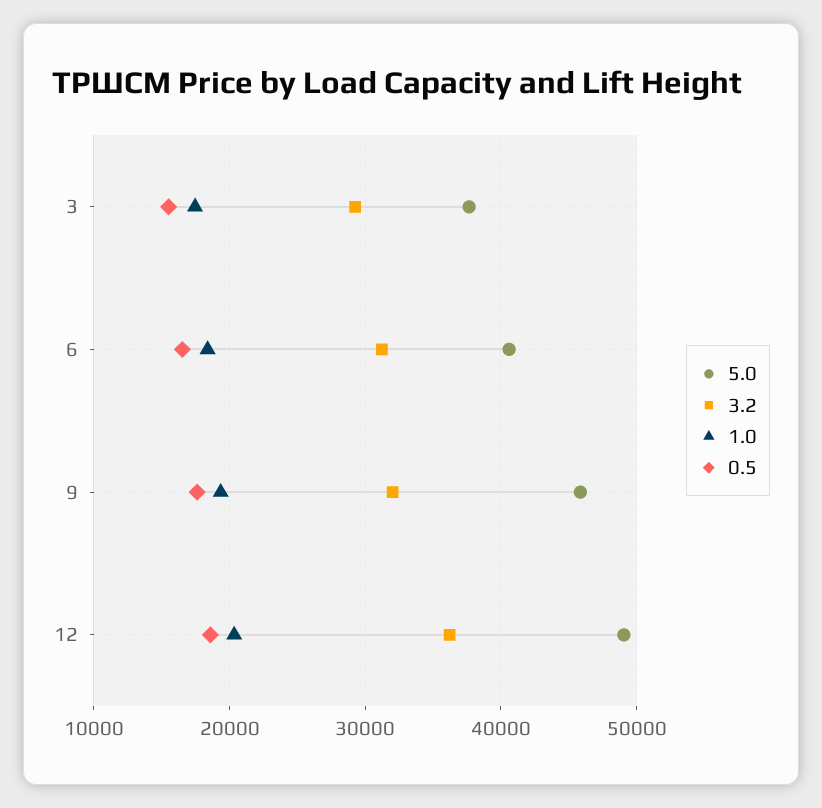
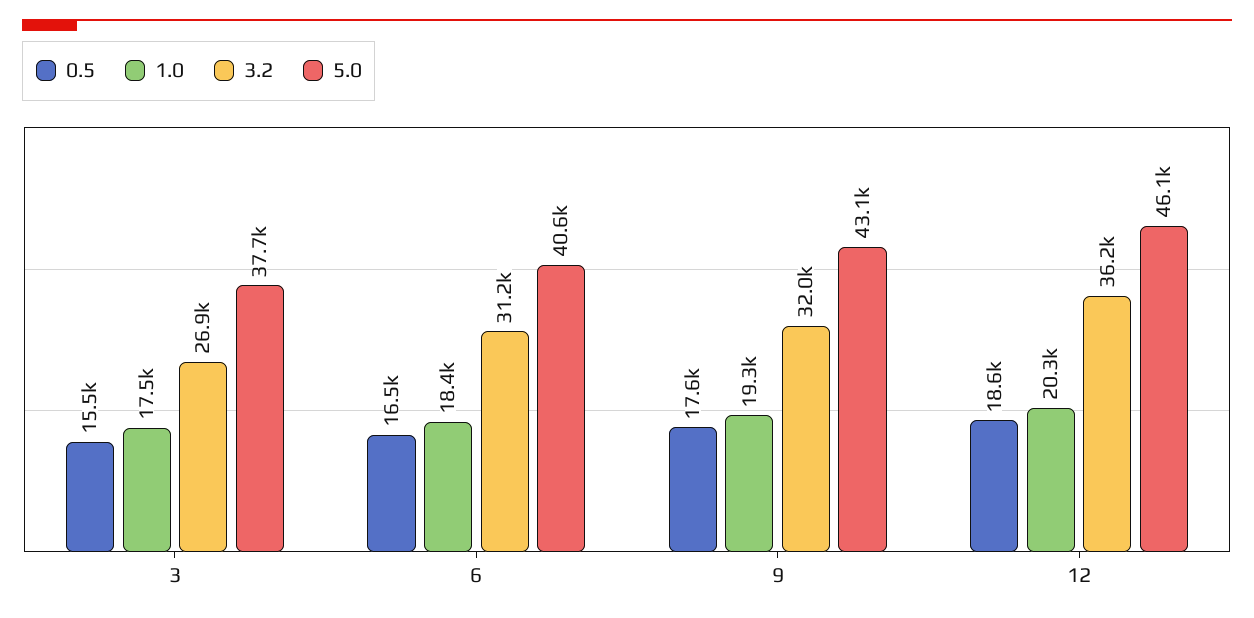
3.2, 3: 29000 -> 26900
5.0, 9: 46000 -> 43100
5.0, 12: 49000 -> 46100

